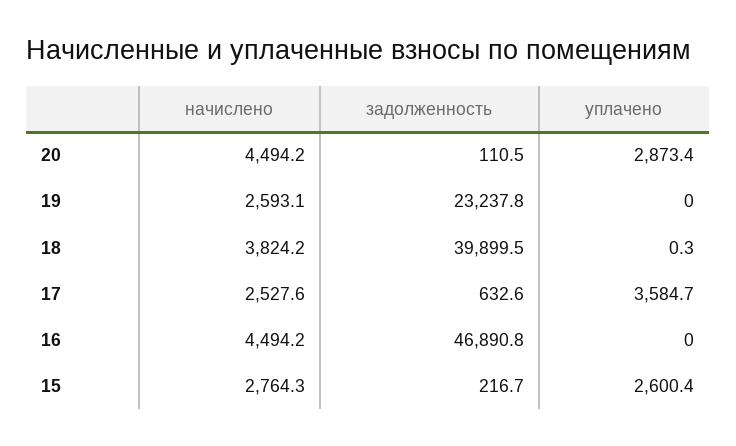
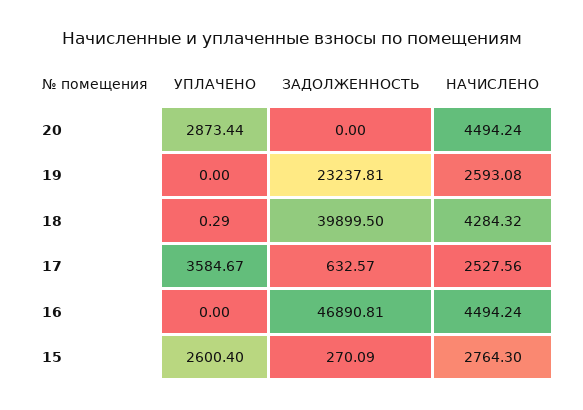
задолженность, 20: 110.5 -> 0
начислено, 18: 3824.2 -> 4284.32
задолженность, 15: 216.7 -> 270.09

